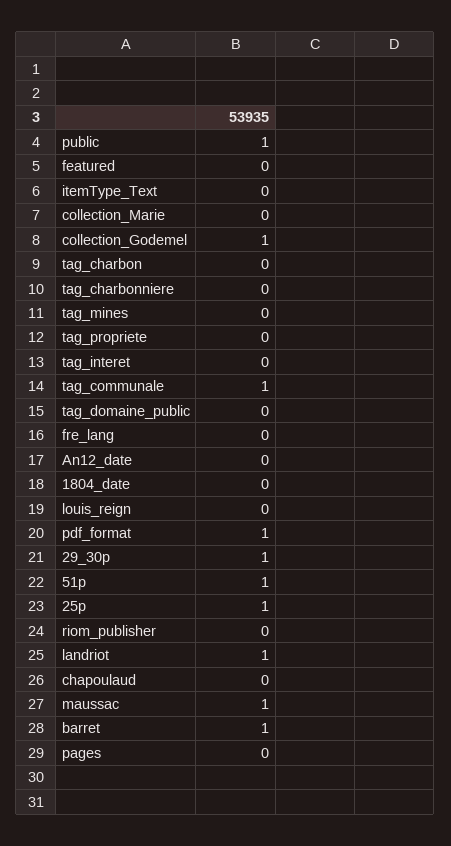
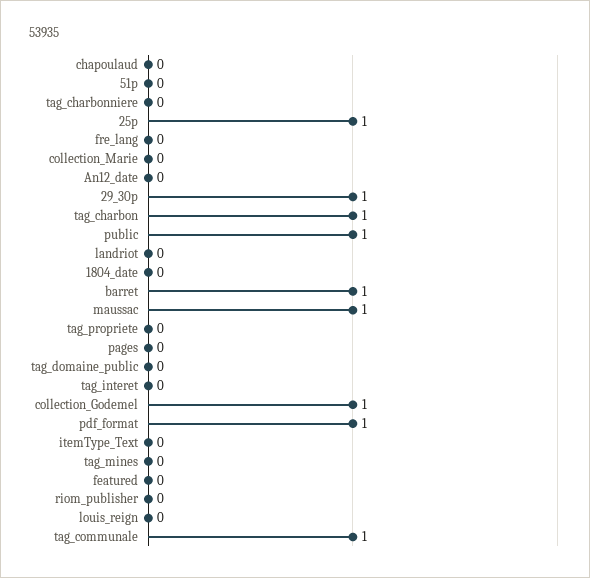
tag_charbon: 0 -> 1
51p: 1 -> 0
landriot: 1 -> 0

